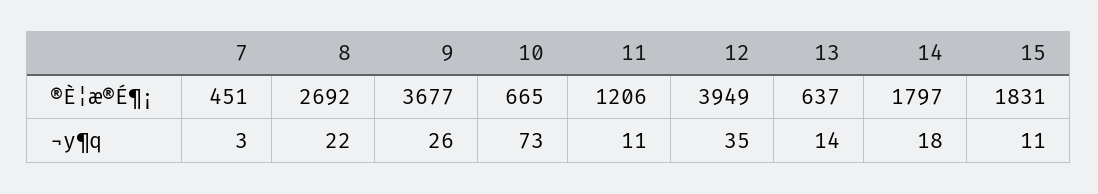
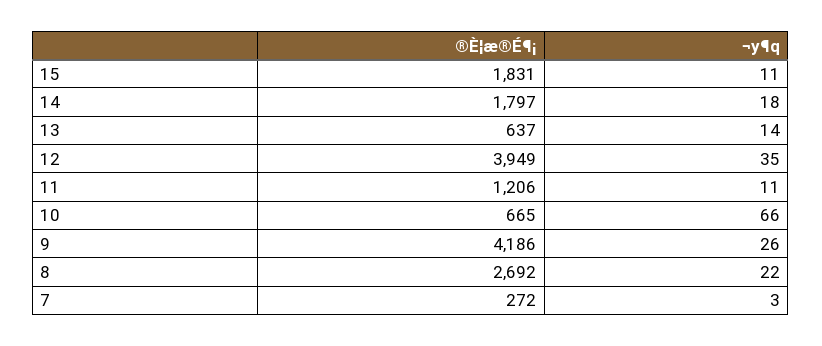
7, ®È¦æ®É¶¡: 451 -> 272
9, ®È¦æ®É¶¡: 3677 -> 4186
10, ¬y¶q: 73 -> 66

